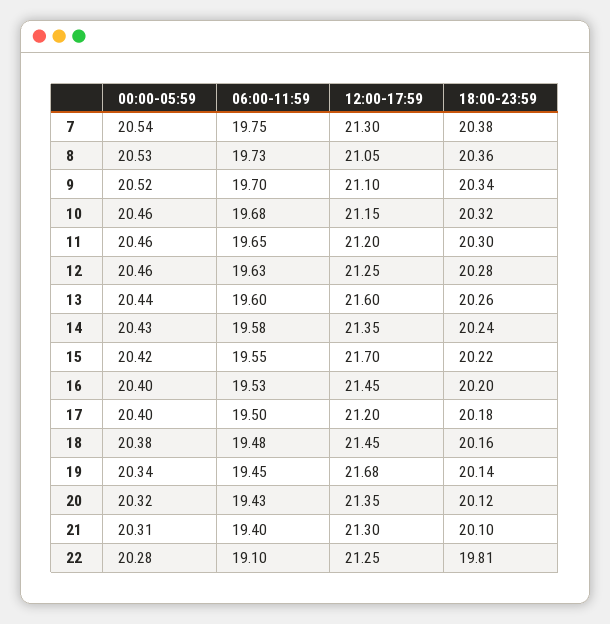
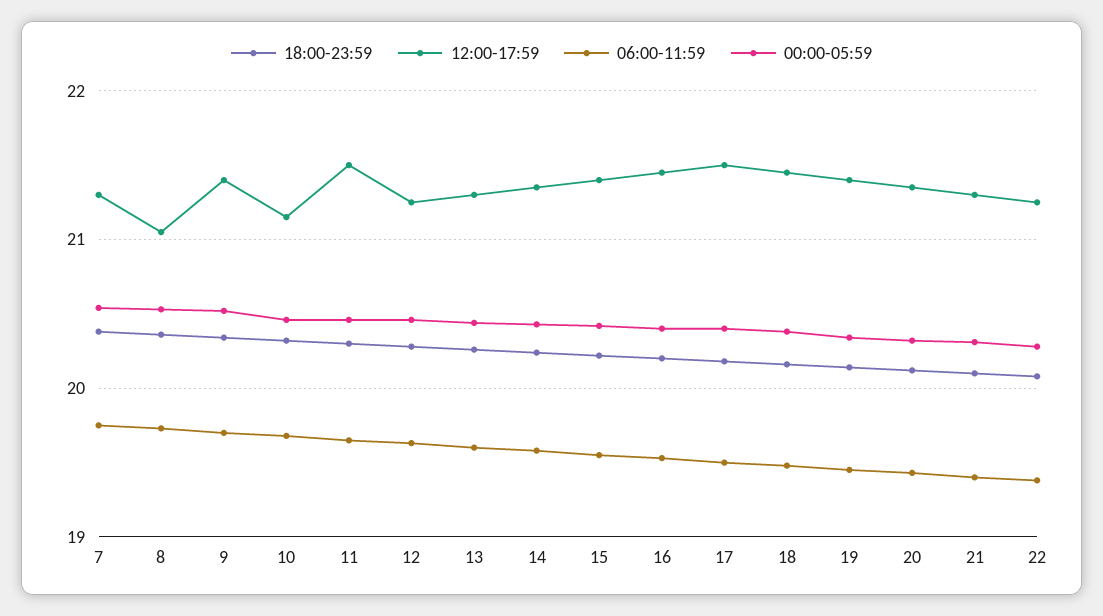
12:00-17:59, 9: 21.1 -> 21.4
12:00-17:59, 11: 21.2 -> 21.5
12:00-17:59, 13: 21.6 -> 21.3
12:00-17:59, 15: 21.7 -> 21.4
12:00-17:59, 17: 21.2 -> 21.5
12:00-17:59, 19: 21.68 -> 21.4
06:00-11:59, 22: 19.1 -> 19.4
18:00-23:59, 22: 19.81 -> 20.1

